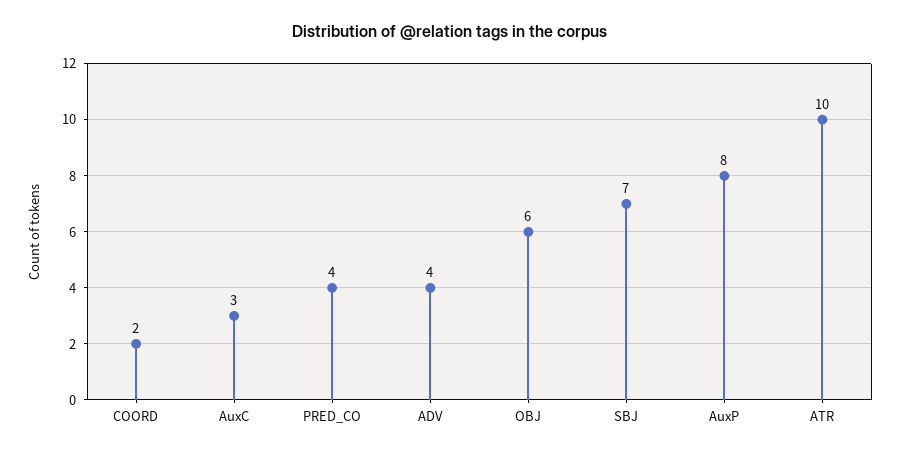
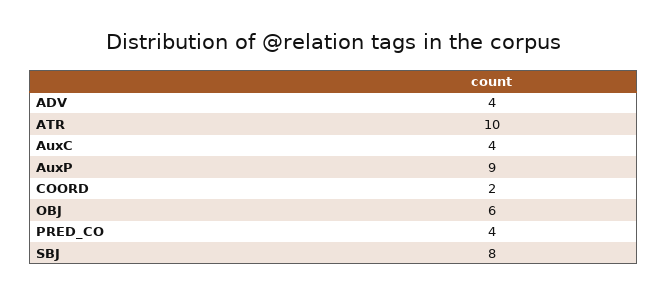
AuxC: 3 -> 4
SBJ: 7 -> 8
AuxP: 8 -> 9

